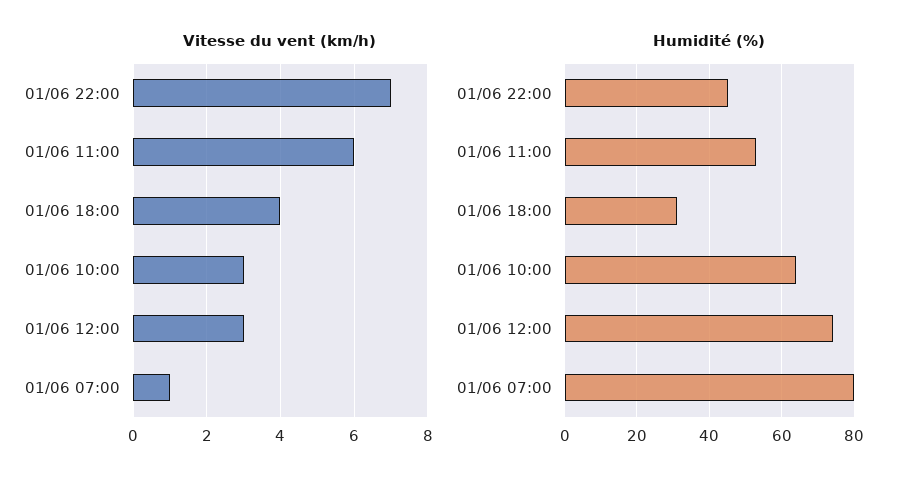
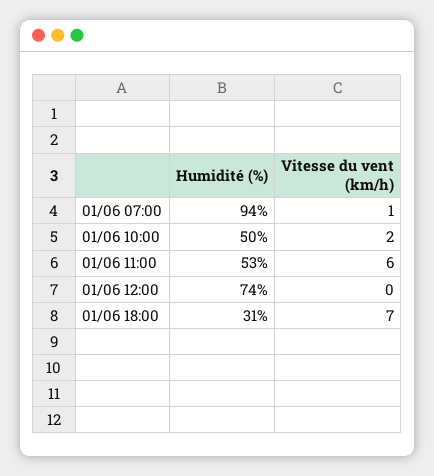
Vitesse du vent (km/h), 01/06 22:00: 7 -> none
Vitesse du vent (km/h), 01/06 18:00: 4 -> 7
Vitesse du vent (km/h), 01/06 10:00: 3 -> 2
Vitesse du vent (km/h), 01/06 12:00: 3 -> 0
Humidité (%), 01/06 22:00: 45 -> none
Humidité (%), 01/06 10:00: 65 -> 50
Humidité (%), 01/06 07:00: 80 -> 94

